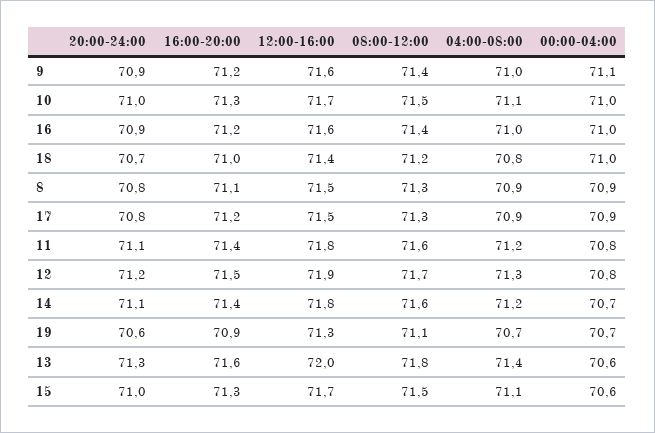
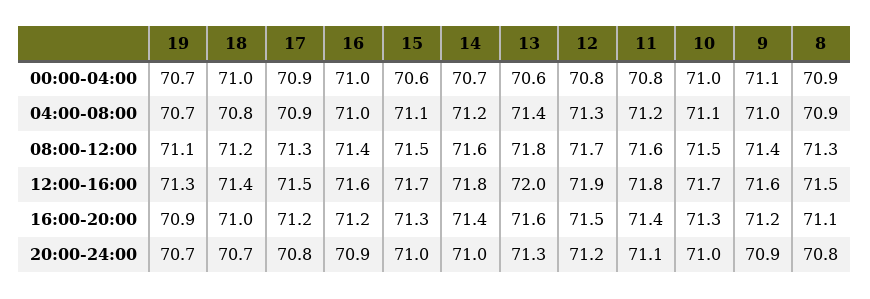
20:00-24:00, 14: 71.1 -> 71
20:00-24:00, 19: 70.6 -> 70.7

